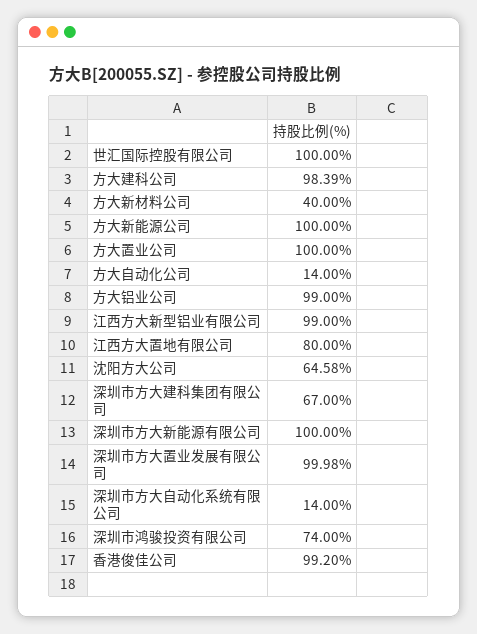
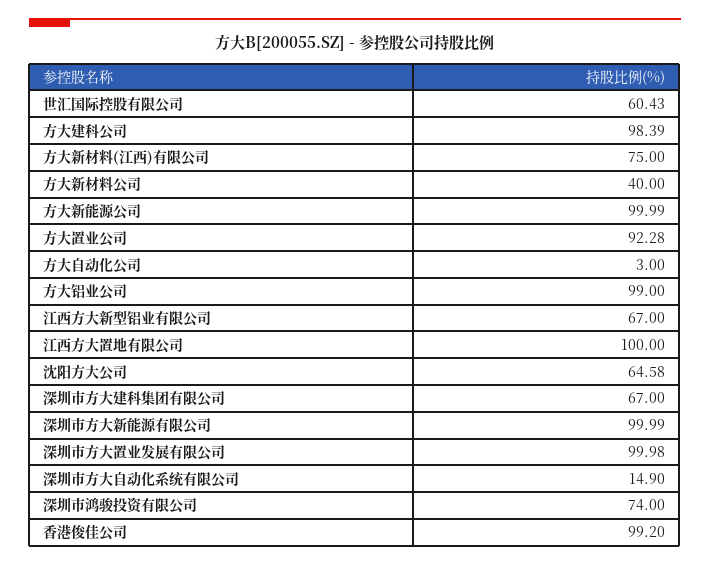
世汇国际控股有限公司: 100 -> 60.43
方大新能源公司: 100 -> 99.99
方大置业公司: 100 -> 92.28
方大自动化公司: 14 -> 3
江西方大新型铝业有限公司: 99 -> 67
江西方大置地有限公司: 80 -> 100
深圳市方大新能源有限公司: 100 -> 99.99
深圳市方大自动化系统有限公司: 14 -> 14.9
方大新材料(江西)有限公司: none -> 75

